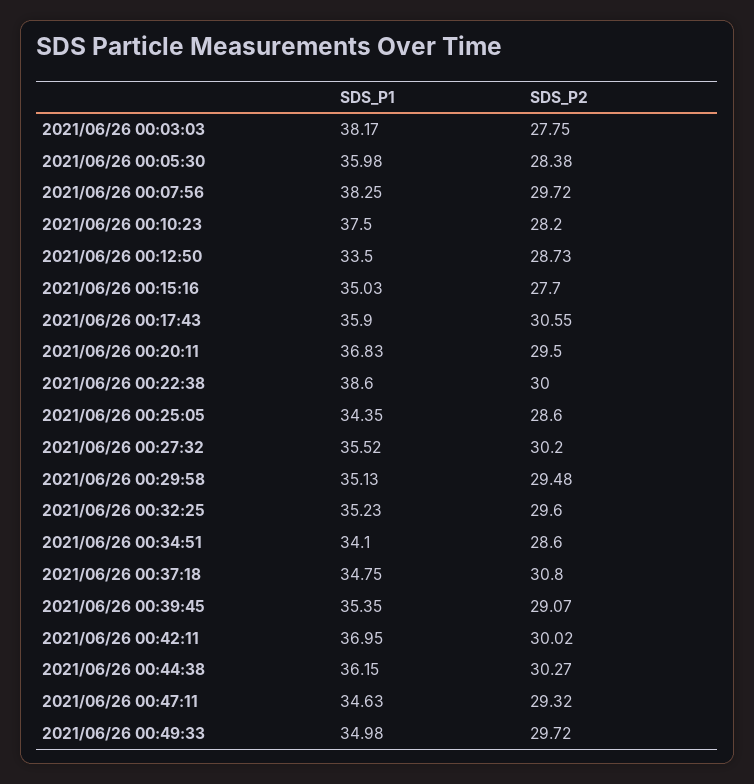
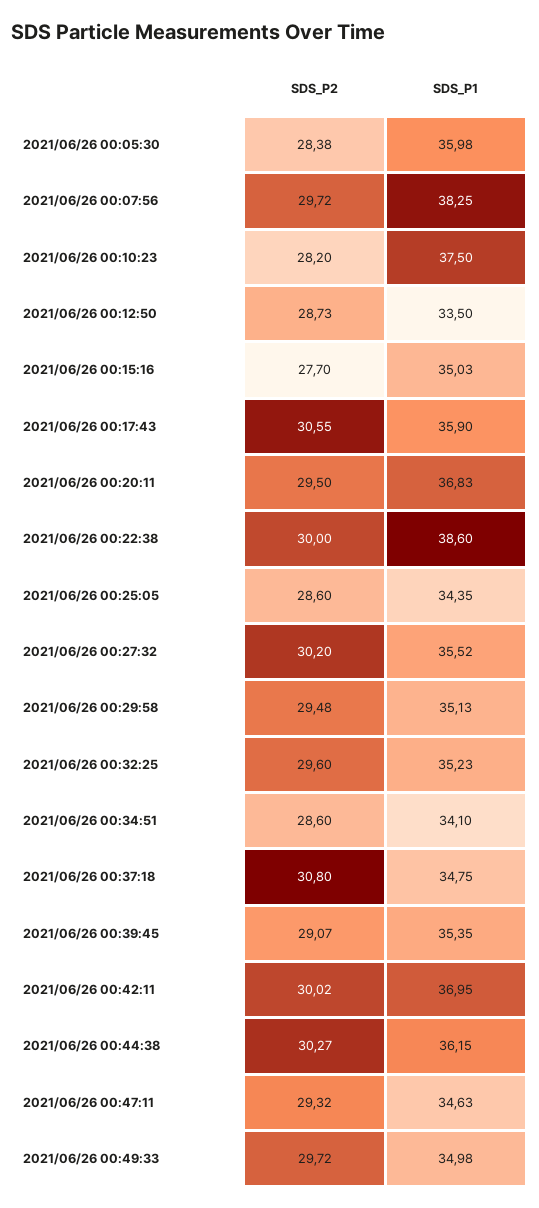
SDS_P1, 2021/06/26 00:03:03: 38.17 -> none
SDS_P2, 2021/06/26 00:03:03: 27.75 -> none

